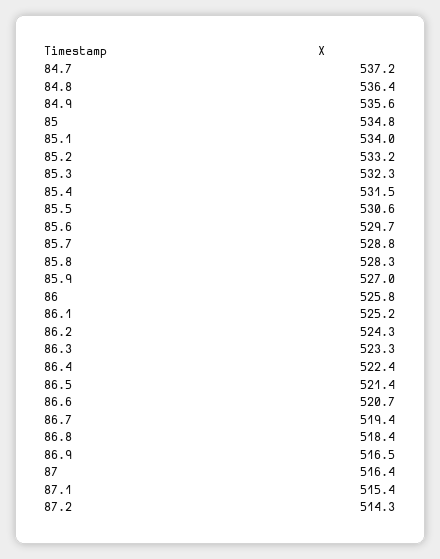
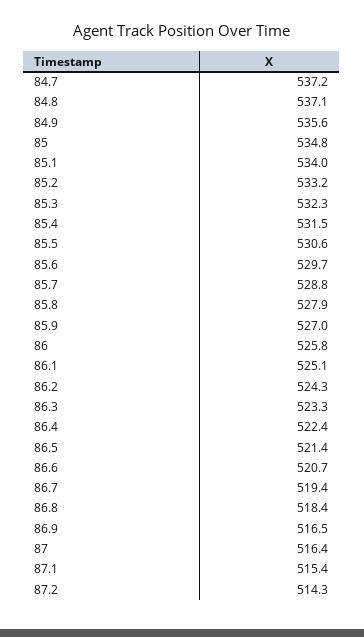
84.8: 536.4 -> 537.1
85.8: 528.3 -> 527.9
86.1: 525.2 -> 525.1

